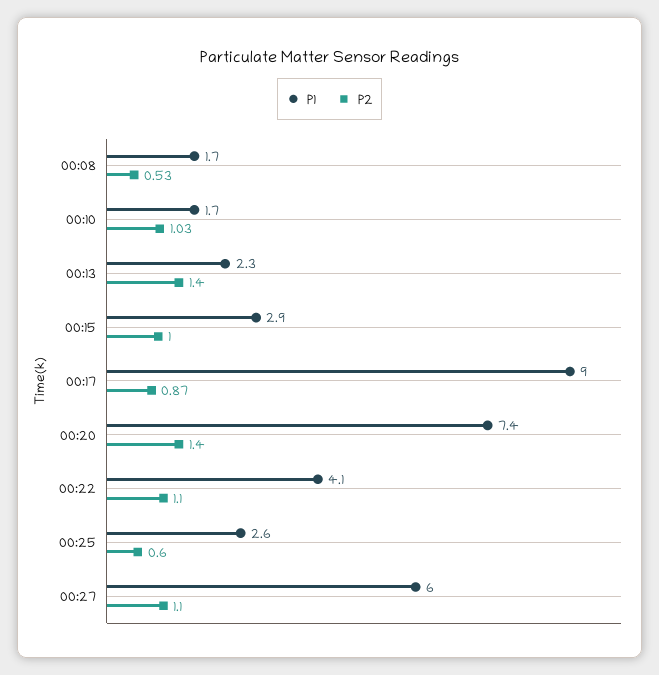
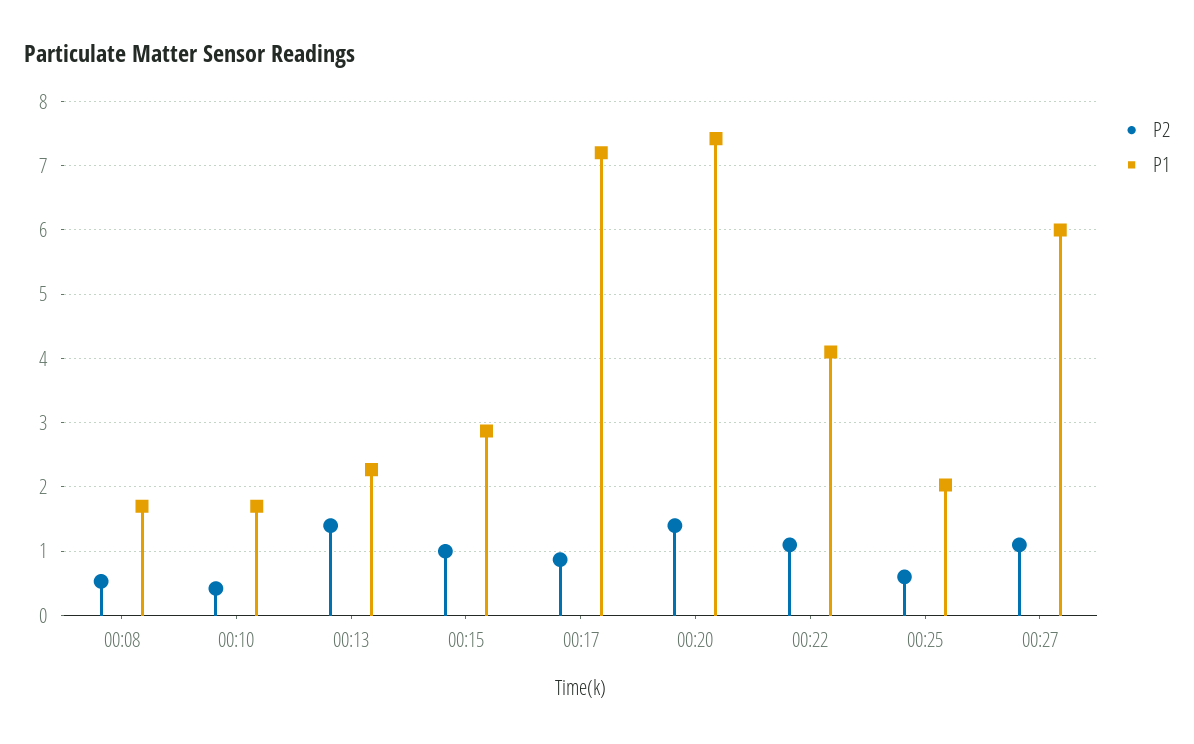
P2, 00:10: 1.03 -> 0.4
P1, 00:17: 9 -> 7.2
P1, 00:25: 2.6 -> 2

